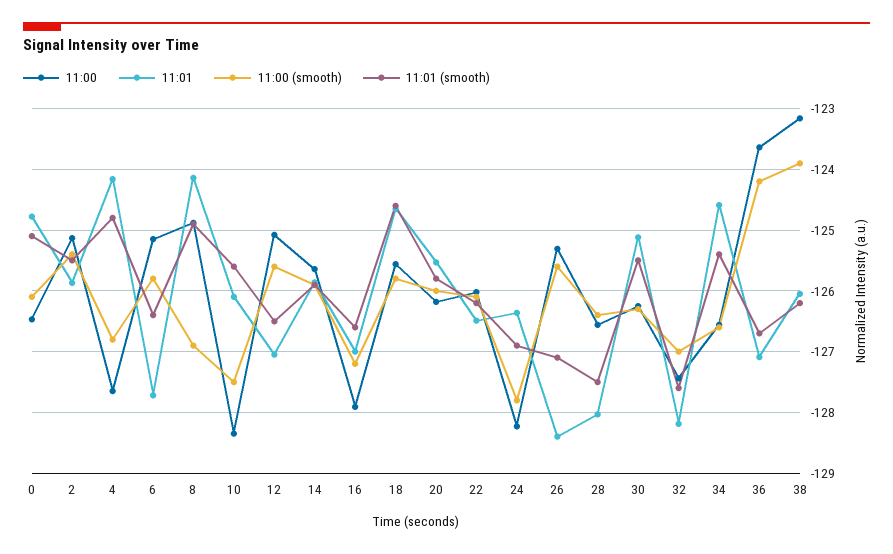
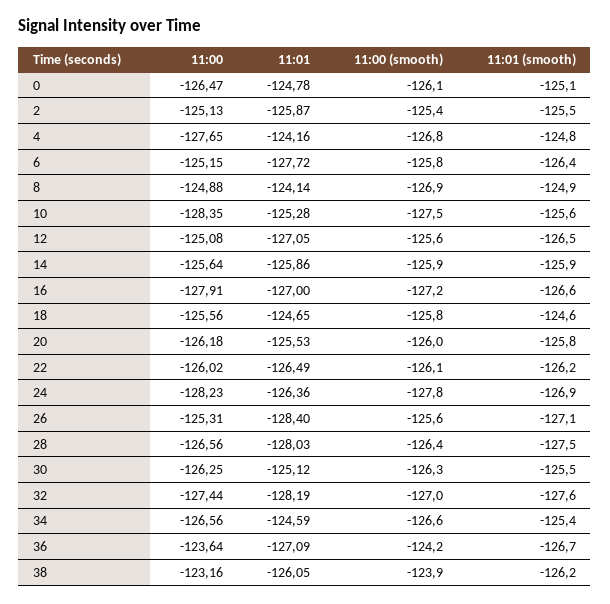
11:01, 10: -126.1 -> -125.28

